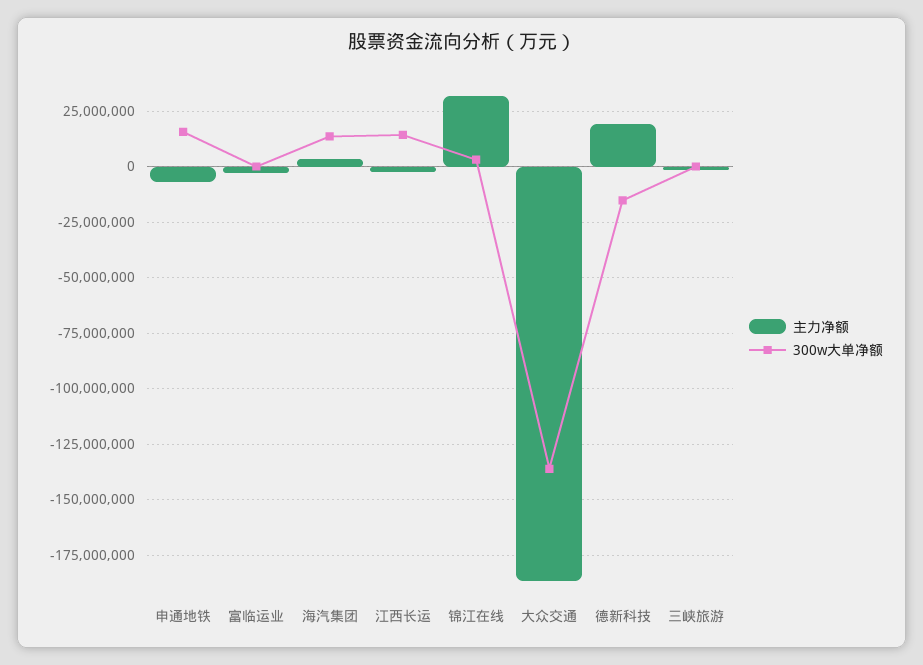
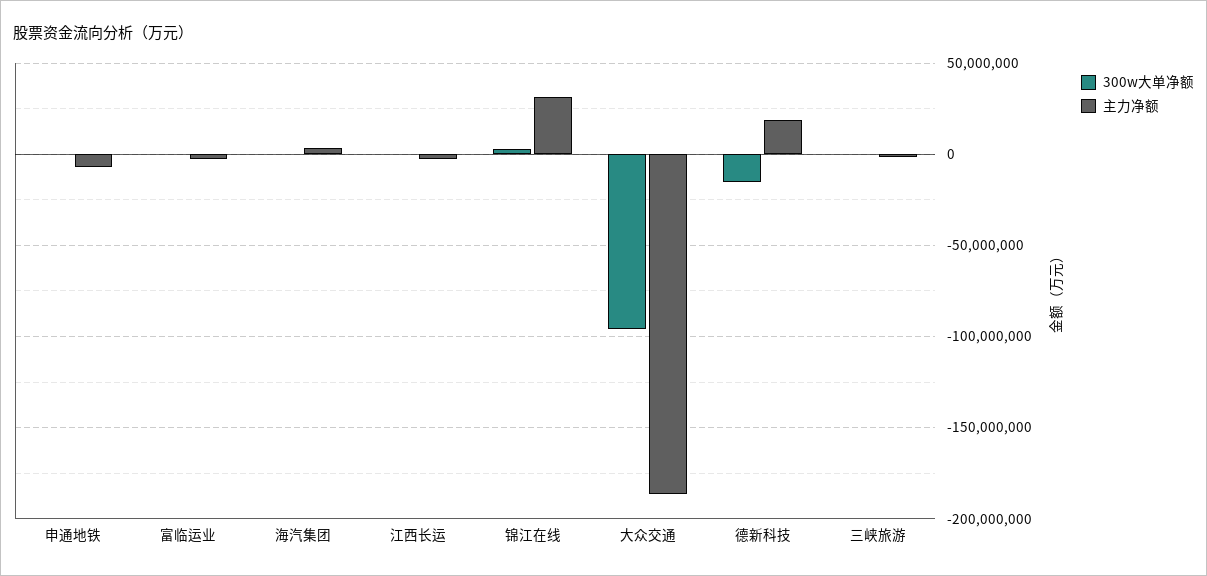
300w大单净额, 申通地铁: 15000000 -> 0
300w大单净额, 海汽集团: 15000000 -> 0
300w大单净额, 江西长运: 15000000 -> 0
300w大单净额, 大众交通: -135000000 -> -95000000

